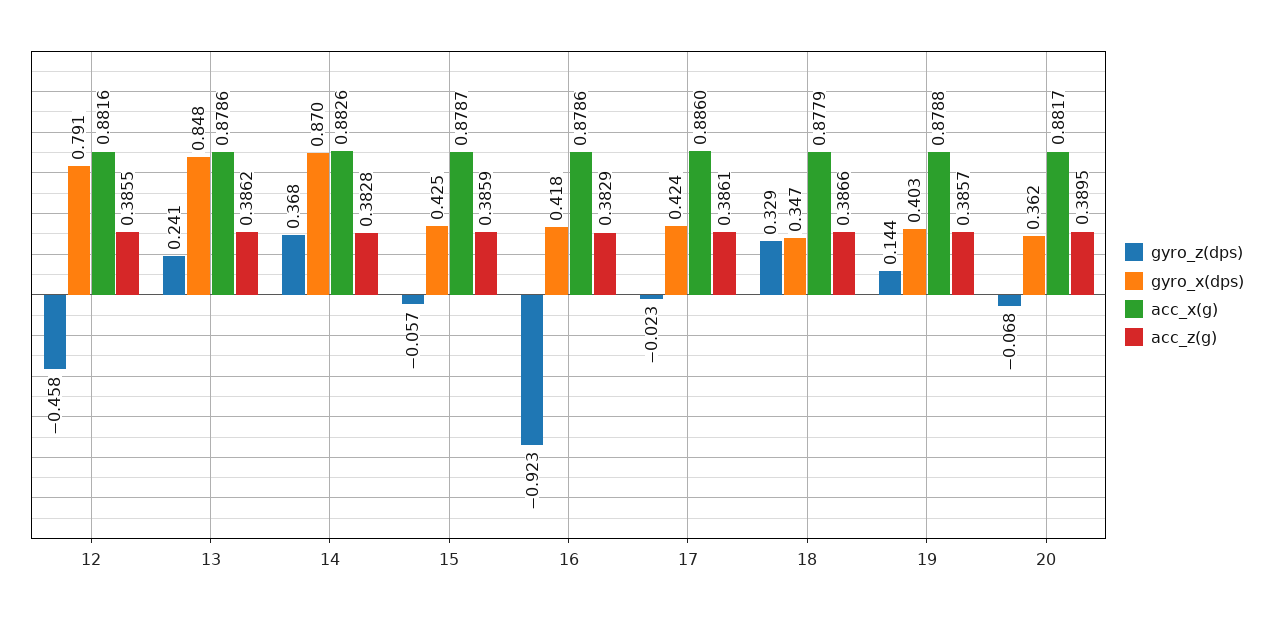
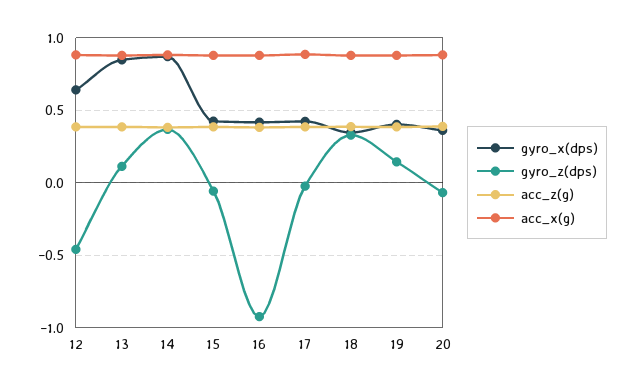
gyro_x(dps), 12: 0.791 -> 0.65
gyro_z(dps), 13: 0.241 -> 0.1

